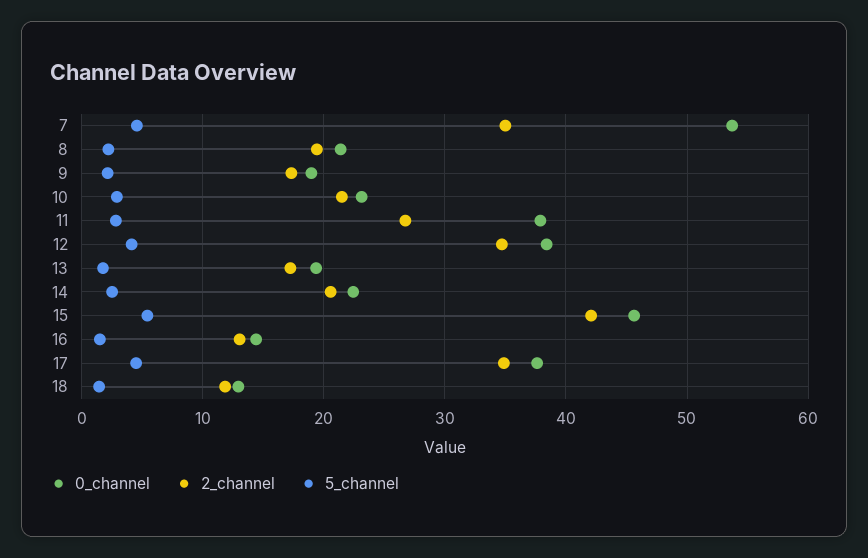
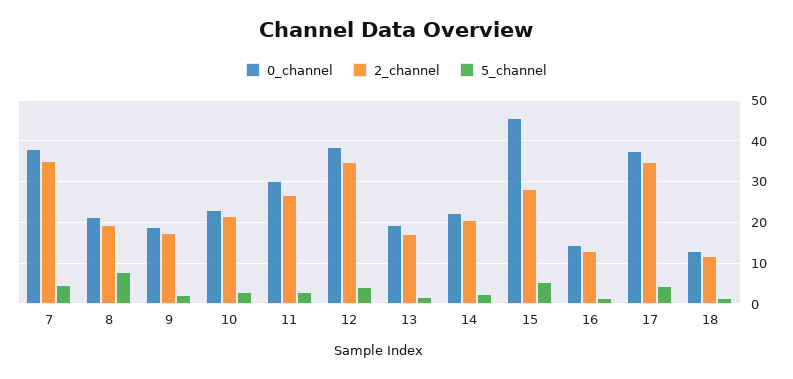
0_channel, 7: 54 -> 38
5_channel, 8: 2 -> 8
0_channel, 11: 38 -> 30
2_channel, 15: 42 -> 28

